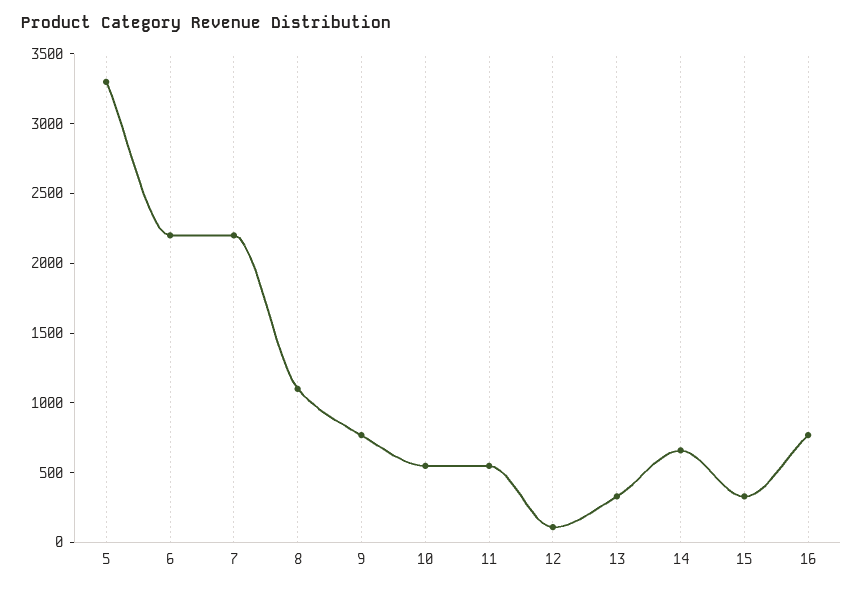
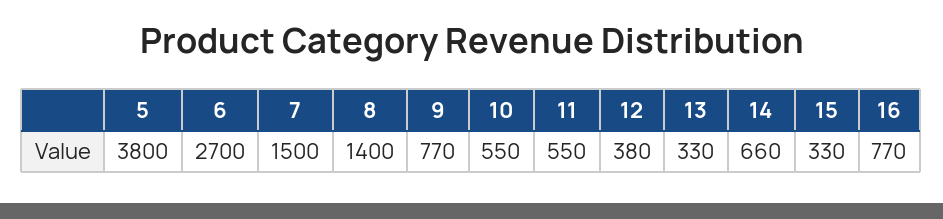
5: 3300 -> 3800
6: 2200 -> 2700
7: 2200 -> 1500
8: 1100 -> 1400
12: 100 -> 380

